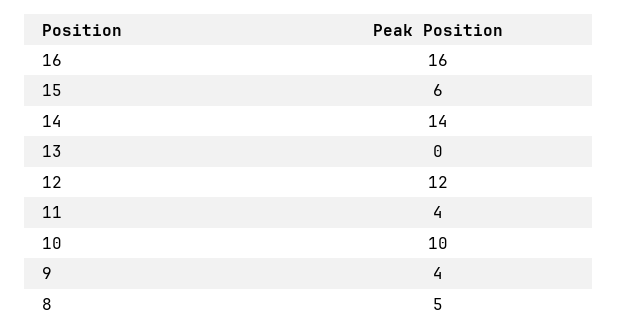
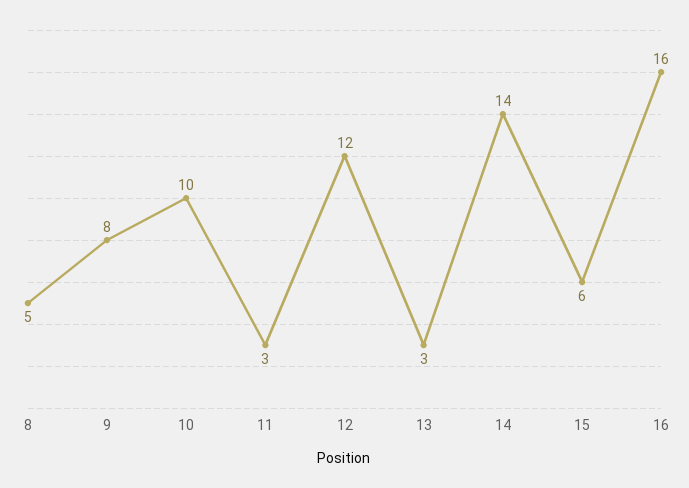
13: 0 -> 3
11: 4 -> 3
9: 4 -> 8

